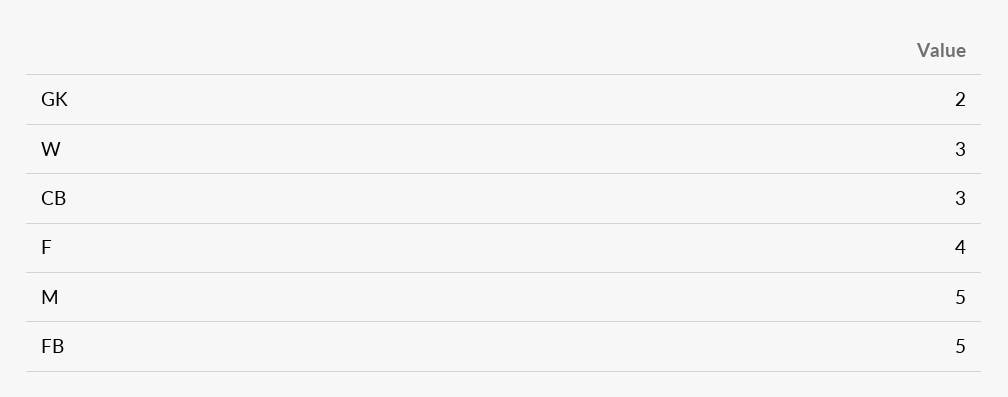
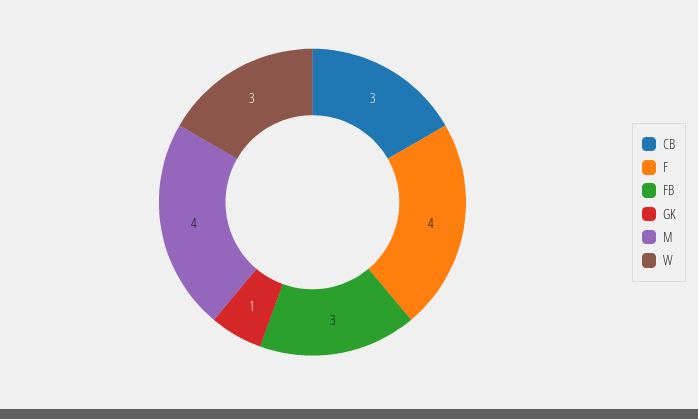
GK: 2 -> 1
M: 5 -> 4
FB: 5 -> 3

